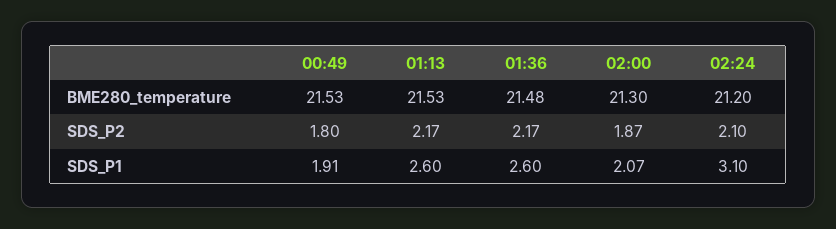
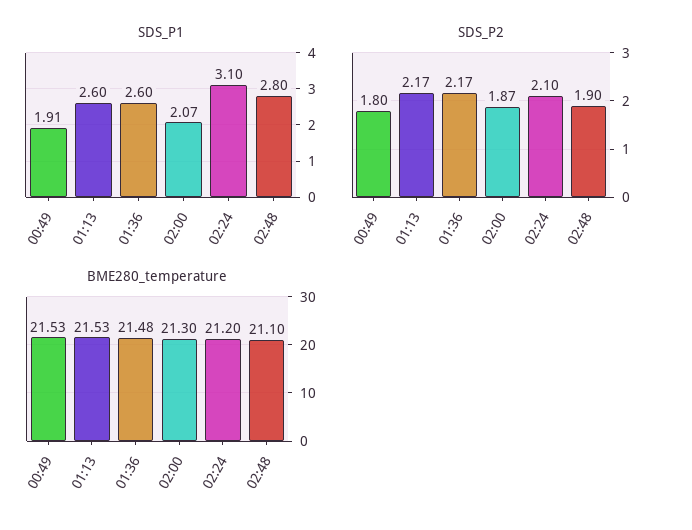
SDS_P1, 02:48: none -> 2.8
SDS_P2, 02:48: none -> 1.9
BME280_temperature, 02:48: none -> 21.1

